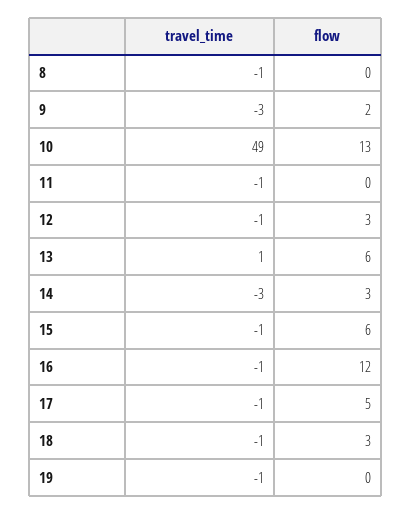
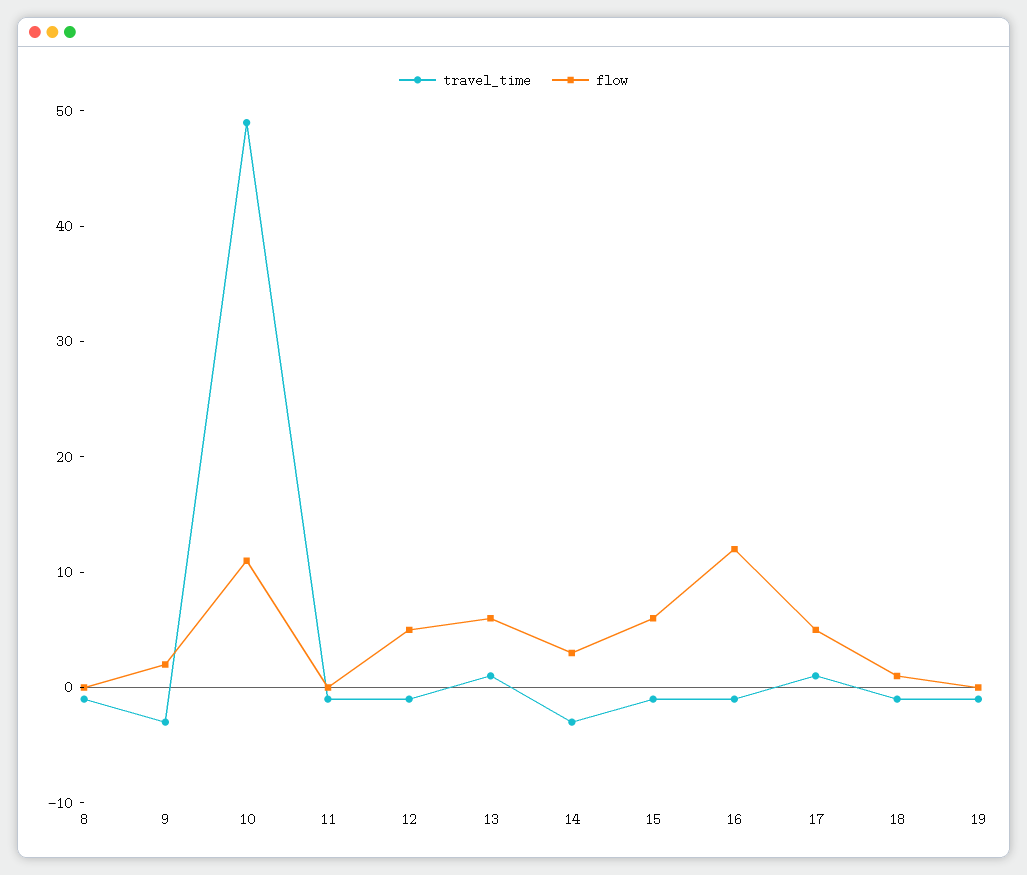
flow, 10: 13 -> 11
flow, 12: 3 -> 5
travel_time, 17: -1 -> 1
flow, 18: 3 -> 1

